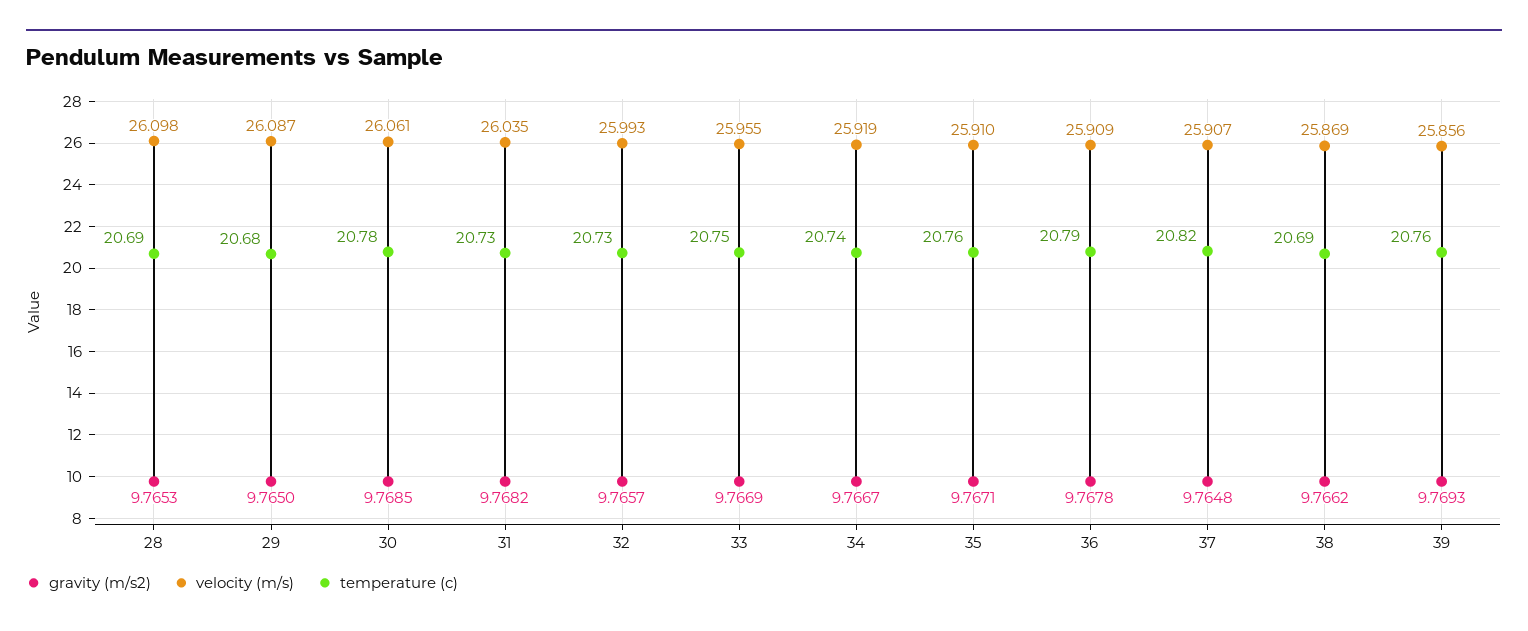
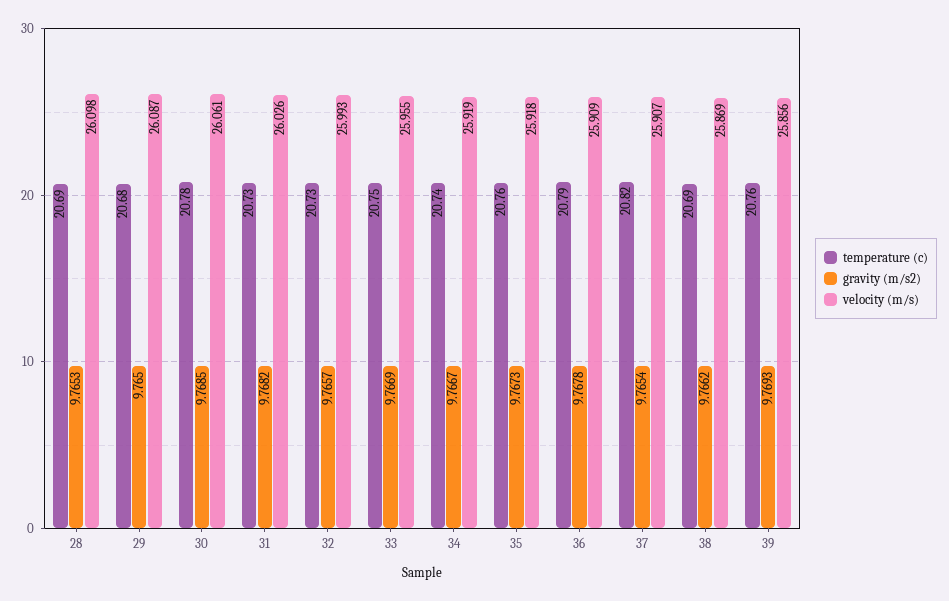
velocity (m/s), 31: 26.035 -> 26.026
gravity (m/s2), 35: 9.7671 -> 9.7673
velocity (m/s), 35: 25.91 -> 25.918
gravity (m/s2), 37: 9.7648 -> 9.7654

